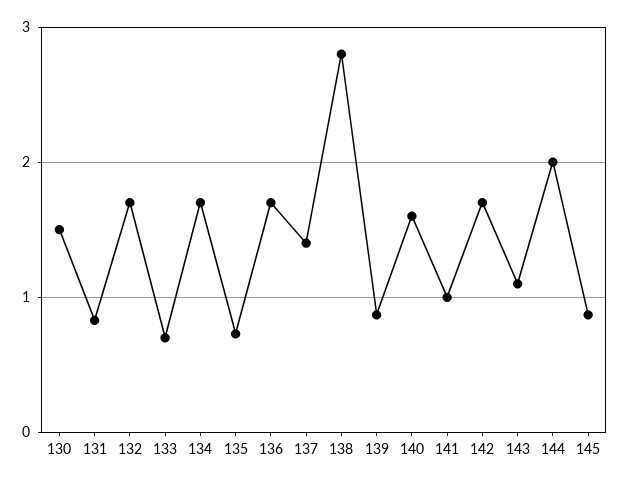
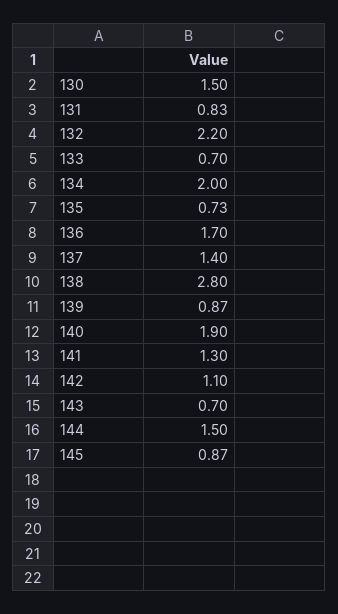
132: 1.7 -> 2.2
134: 1.7 -> 2
140: 1.6 -> 1.9
141: 1 -> 1.3
142: 1.7 -> 1.1
143: 1.1 -> 0.7
144: 2 -> 1.5

